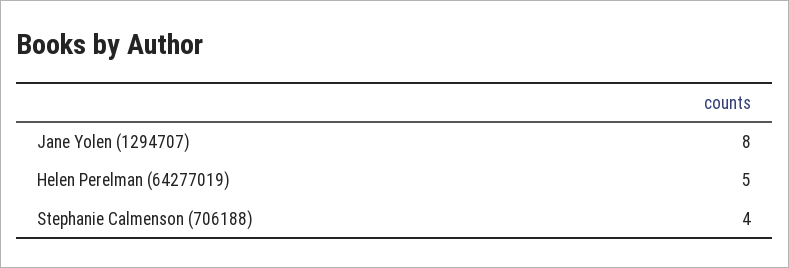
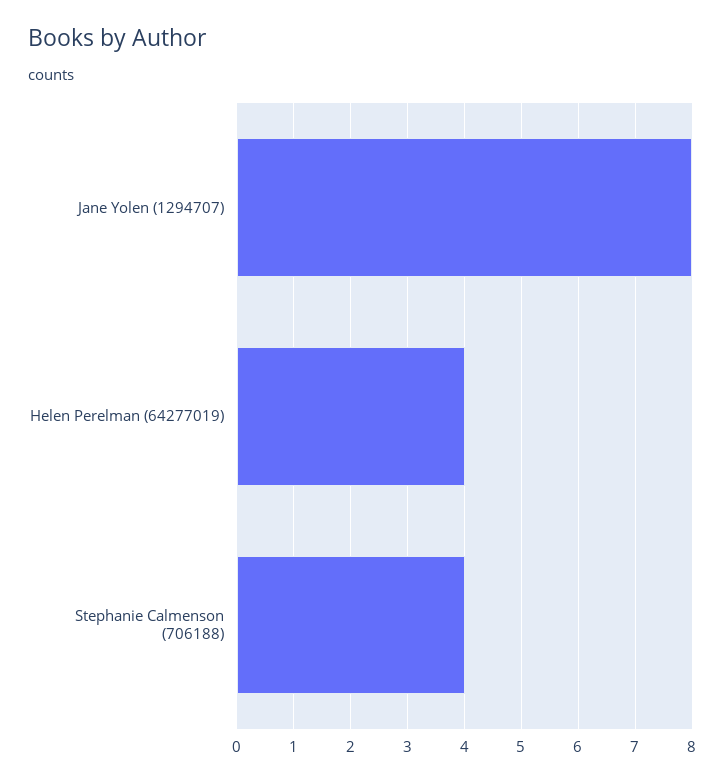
Helen Perelman (64277019): 5 -> 4

